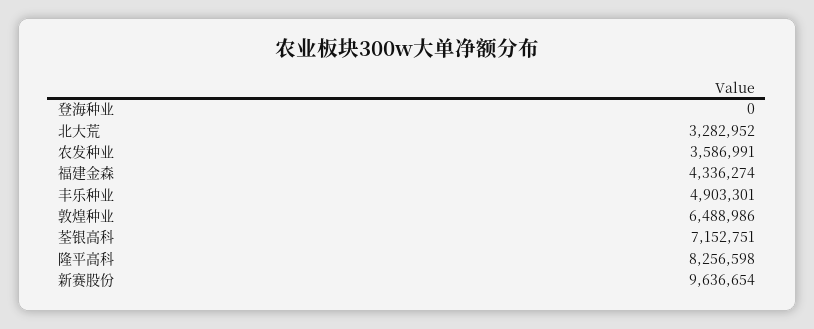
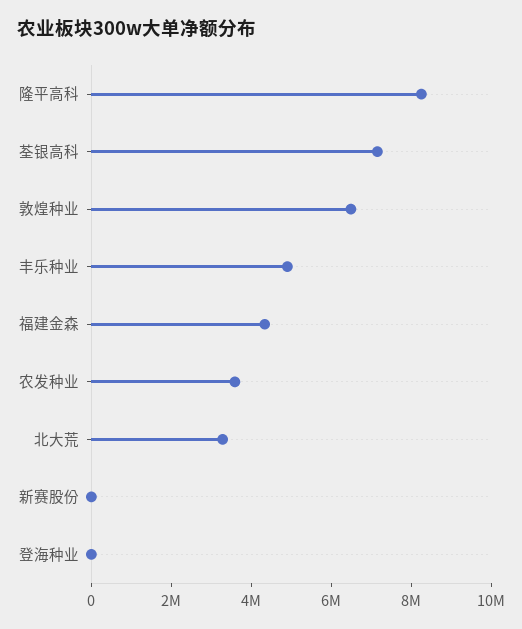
新赛股份: 9636654 -> 0

